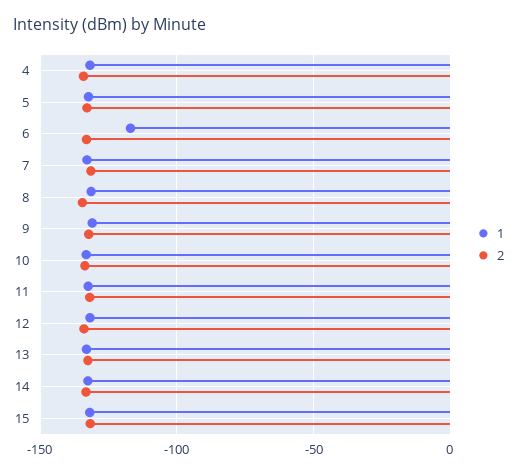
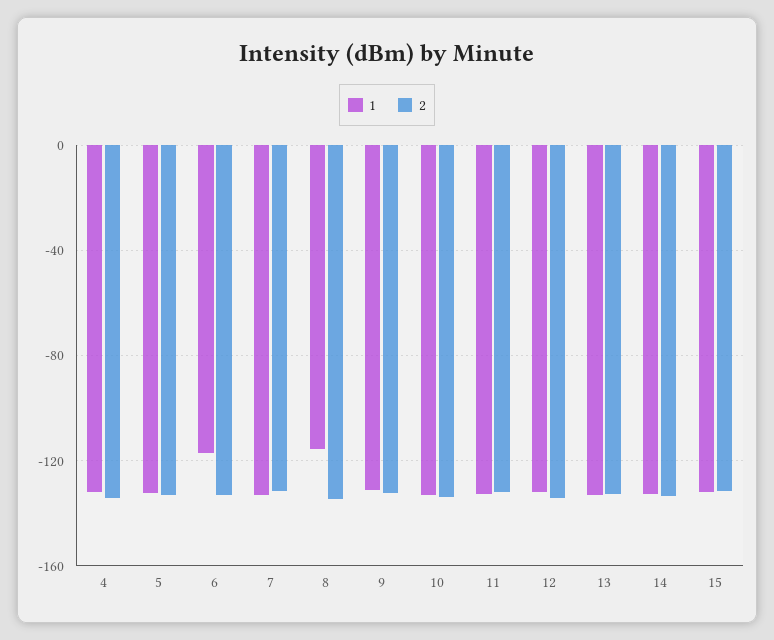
1, 8: -130 -> -115

